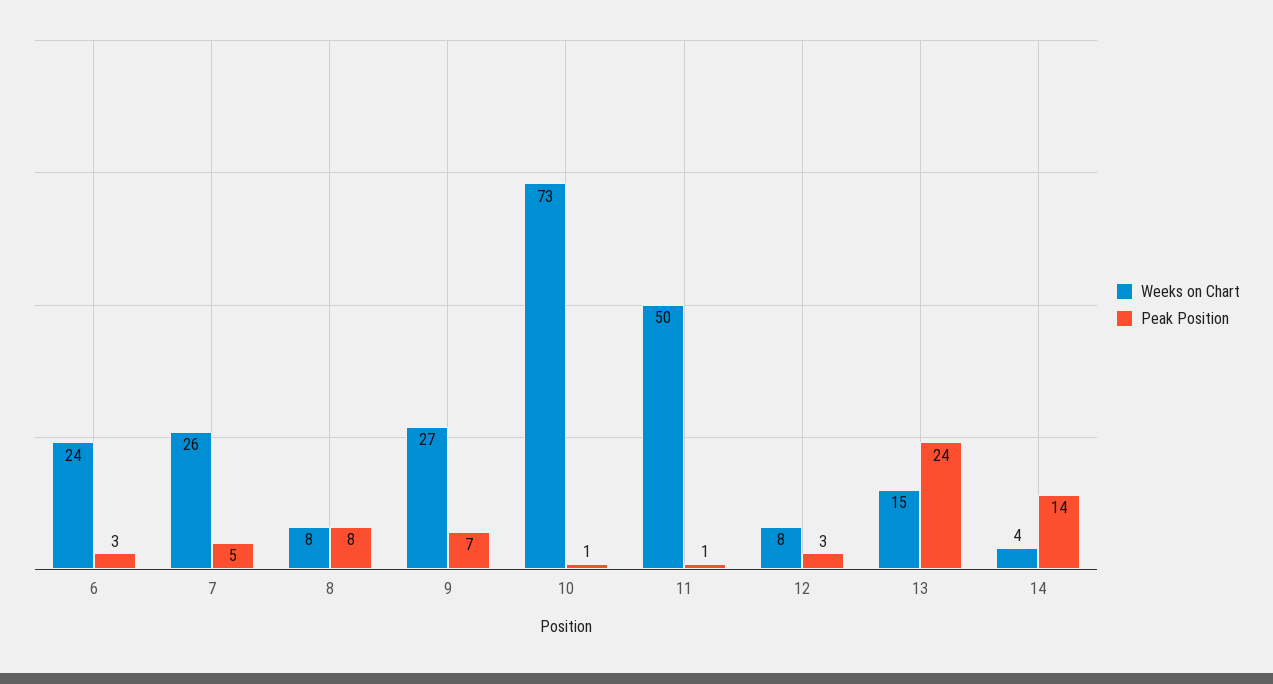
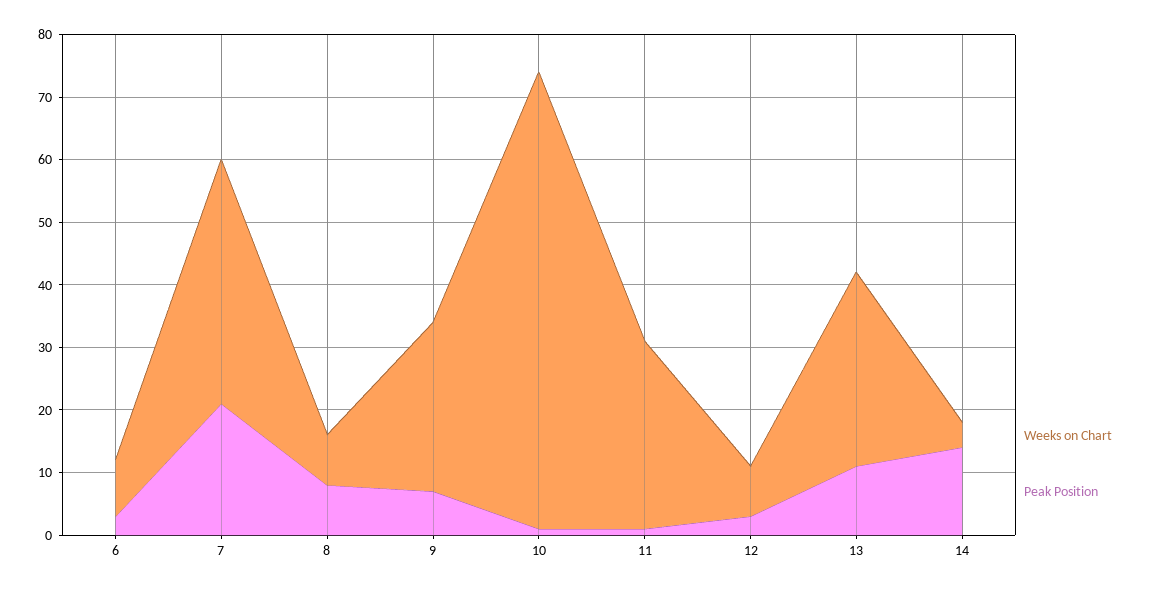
Weeks on Chart, 6: 24 -> 10
Weeks on Chart, 7: 26 -> 40
Peak Position, 7: 5 -> 20
Weeks on Chart, 11: 50 -> 30
Weeks on Chart, 13: 15 -> 30
Peak Position, 13: 24 -> 10

